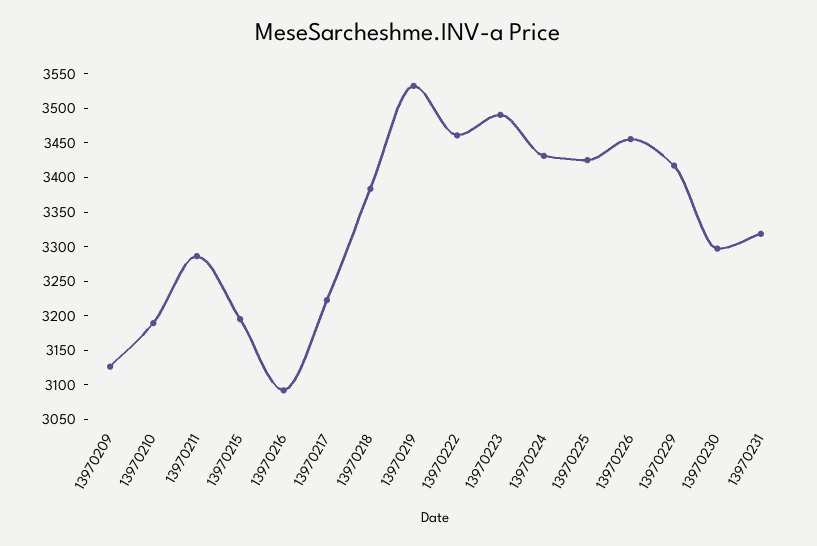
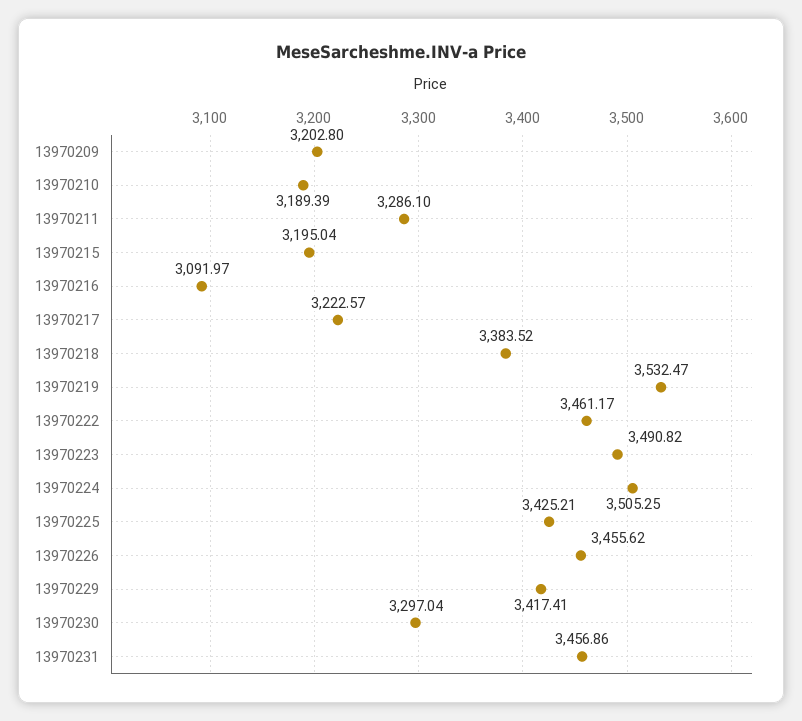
13970209: 3125 -> 3202.8
13970224: 3425 -> 3505.25
13970231: 3325 -> 3456.86

